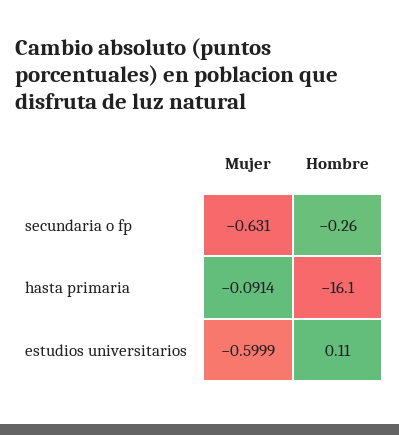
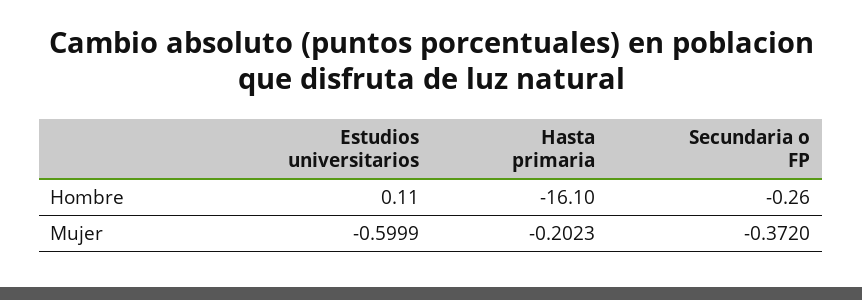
Mujer, secundaria o fp: -0.631 -> -0.372
Mujer, hasta primaria: -0.0914 -> -0.2023

